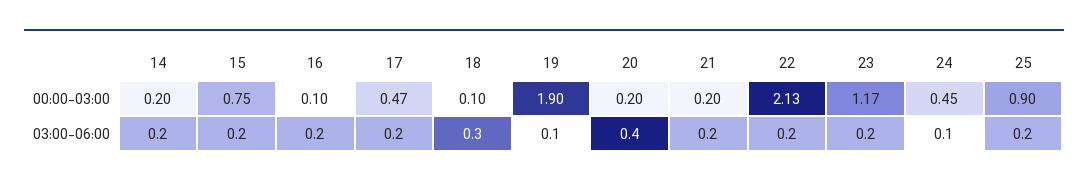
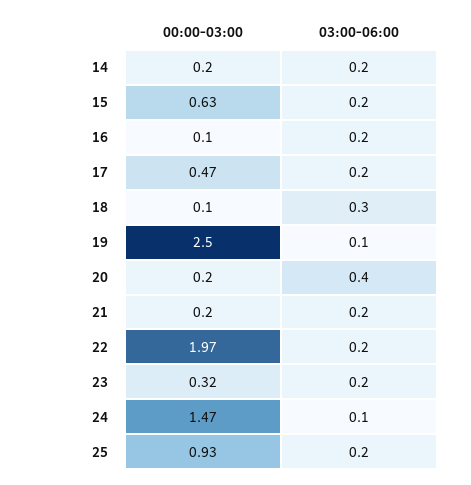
15, 00:00-03:00: 0.75 -> 0.63
19, 00:00-03:00: 1.9 -> 2.5
22, 00:00-03:00: 2.13 -> 1.97
23, 00:00-03:00: 1.17 -> 0.32
24, 00:00-03:00: 0.45 -> 1.47
25, 00:00-03:00: 0.9 -> 0.93

